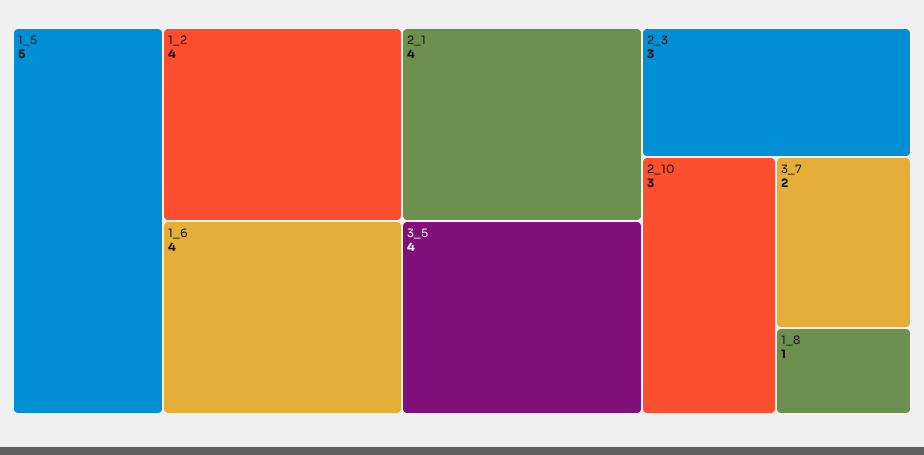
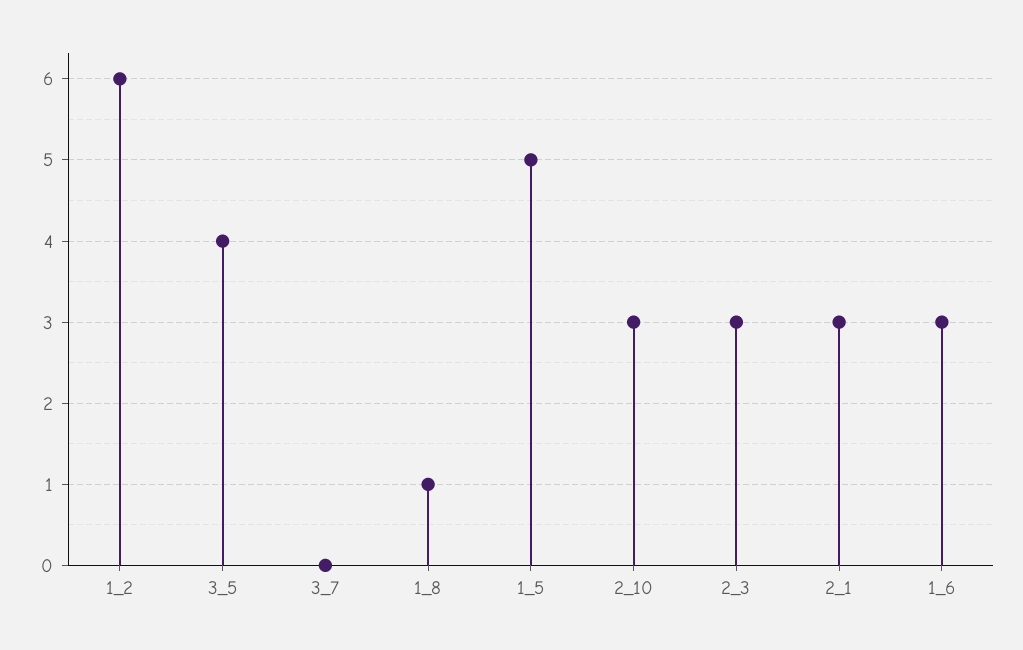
1_2: 4 -> 6
1_6: 4 -> 3
2_1: 4 -> 3
3_7: 2 -> 0

